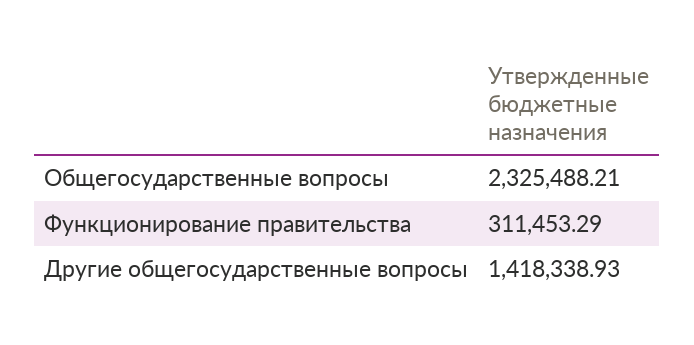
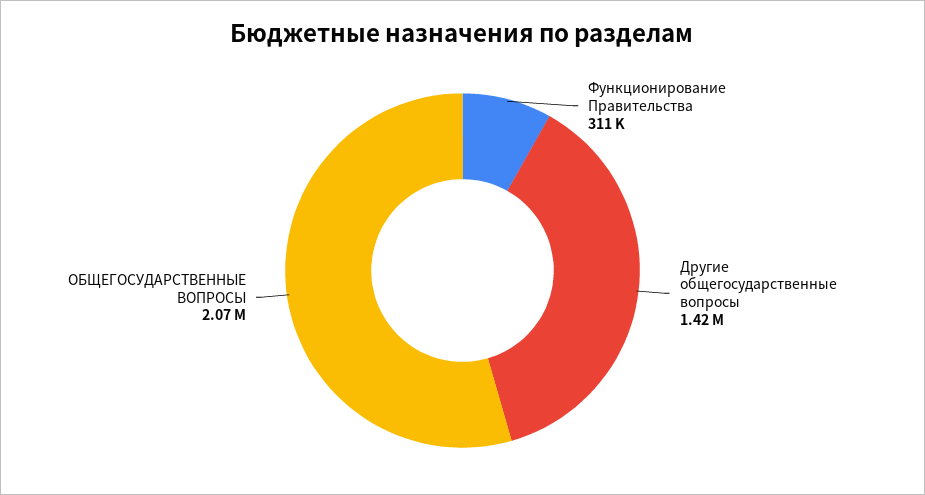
Общегосударственные вопросы: 2325488.21 -> 2070000

